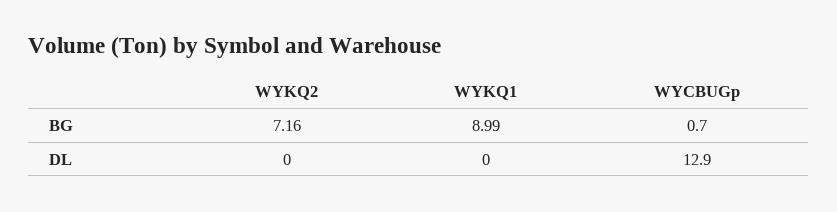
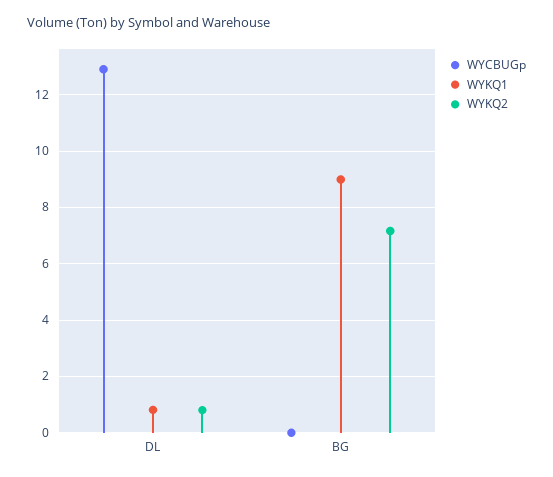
WYCBUGp, BG: 0.7 -> 0
WYKQ2, DL: 0 -> 0.75
WYKQ1, DL: 0 -> 0.75

